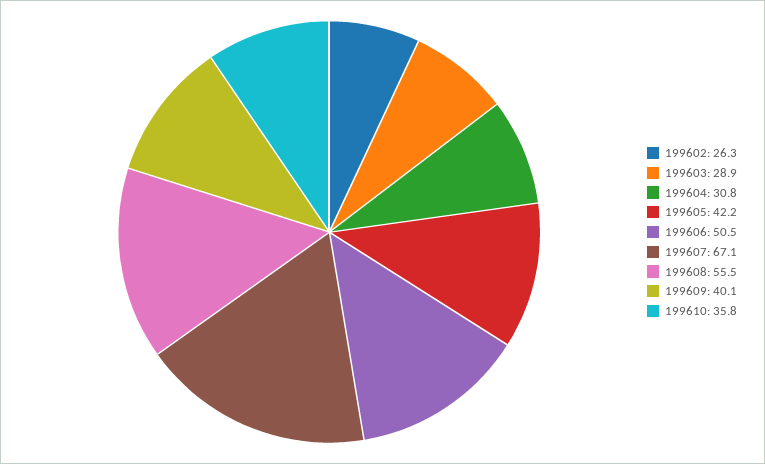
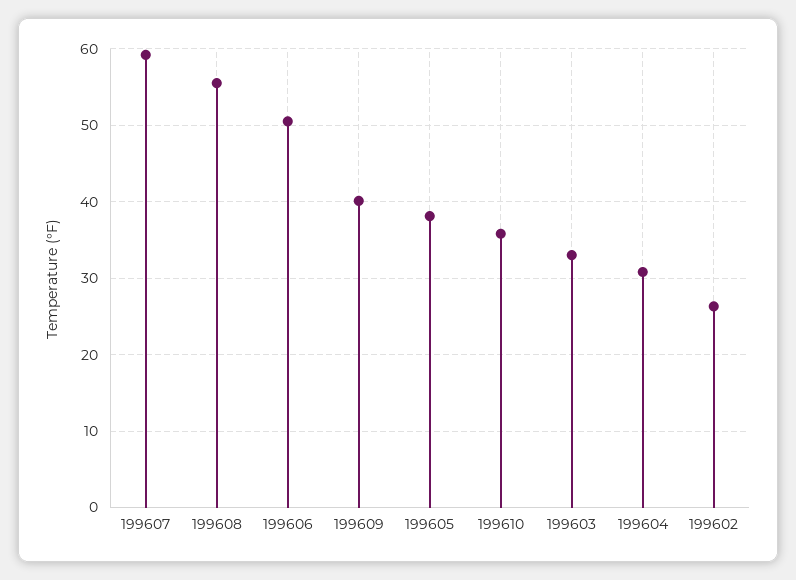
199603: 28.9 -> 33
199605: 42.2 -> 38
199607: 67.1 -> 59

